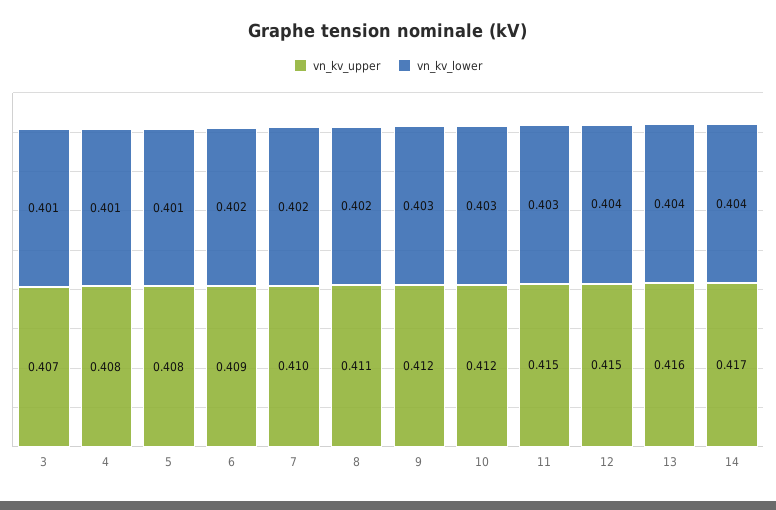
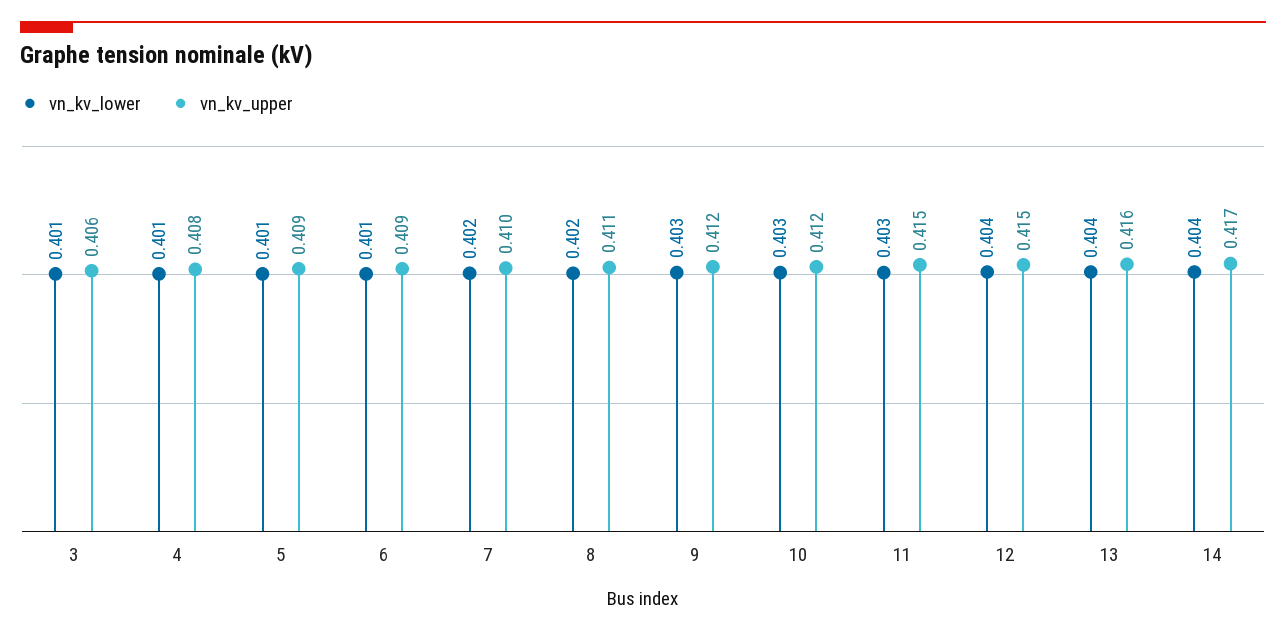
vn_kv_upper, 3: 0.407 -> 0.406
vn_kv_upper, 5: 0.408 -> 0.409
vn_kv_lower, 6: 0.402 -> 0.401

